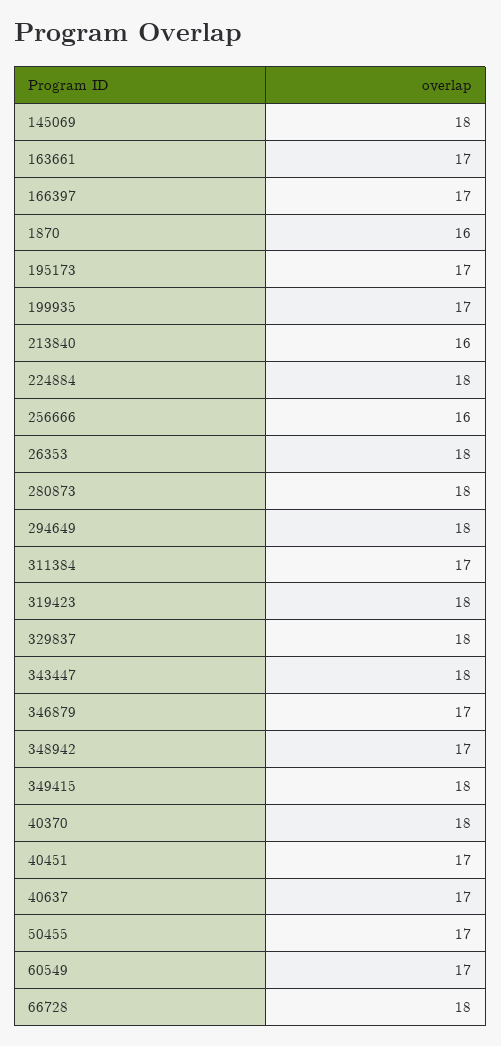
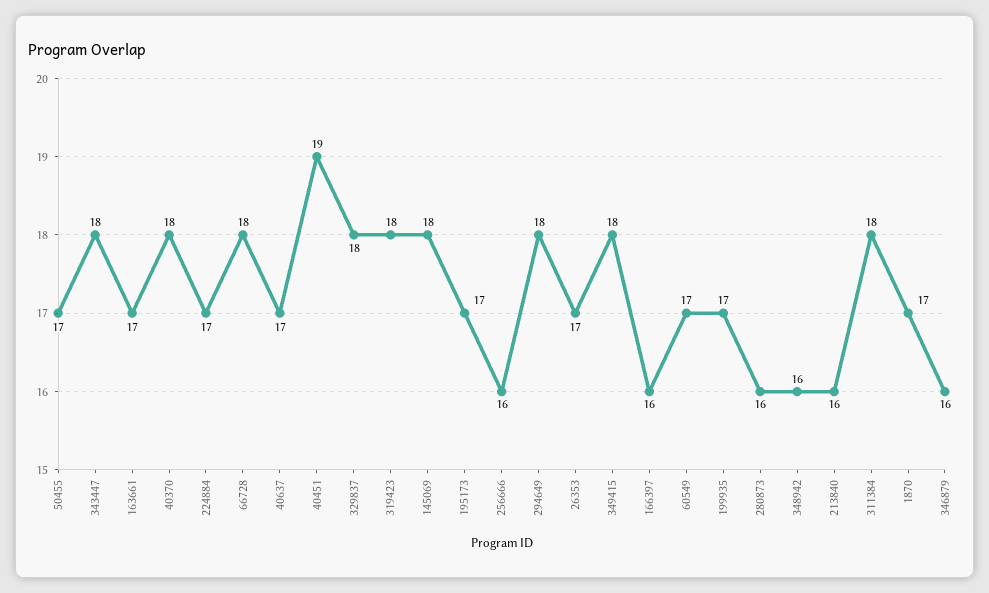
166397: 17 -> 16
1870: 16 -> 17
224884: 18 -> 17
26353: 18 -> 17
280873: 18 -> 16
311384: 17 -> 18
346879: 17 -> 16
348942: 17 -> 16
40451: 17 -> 19

